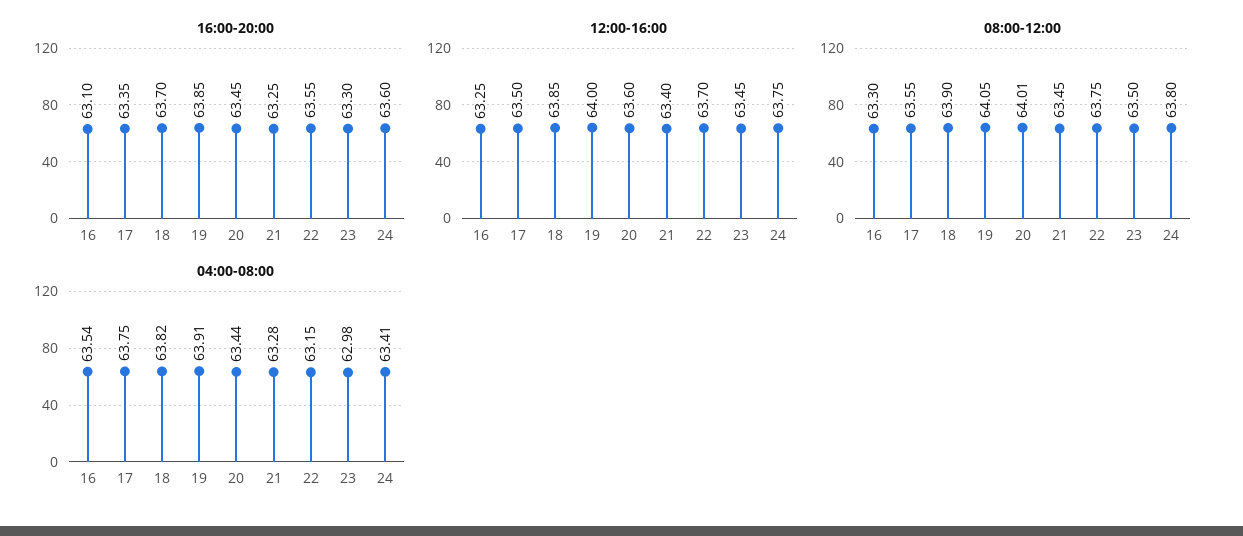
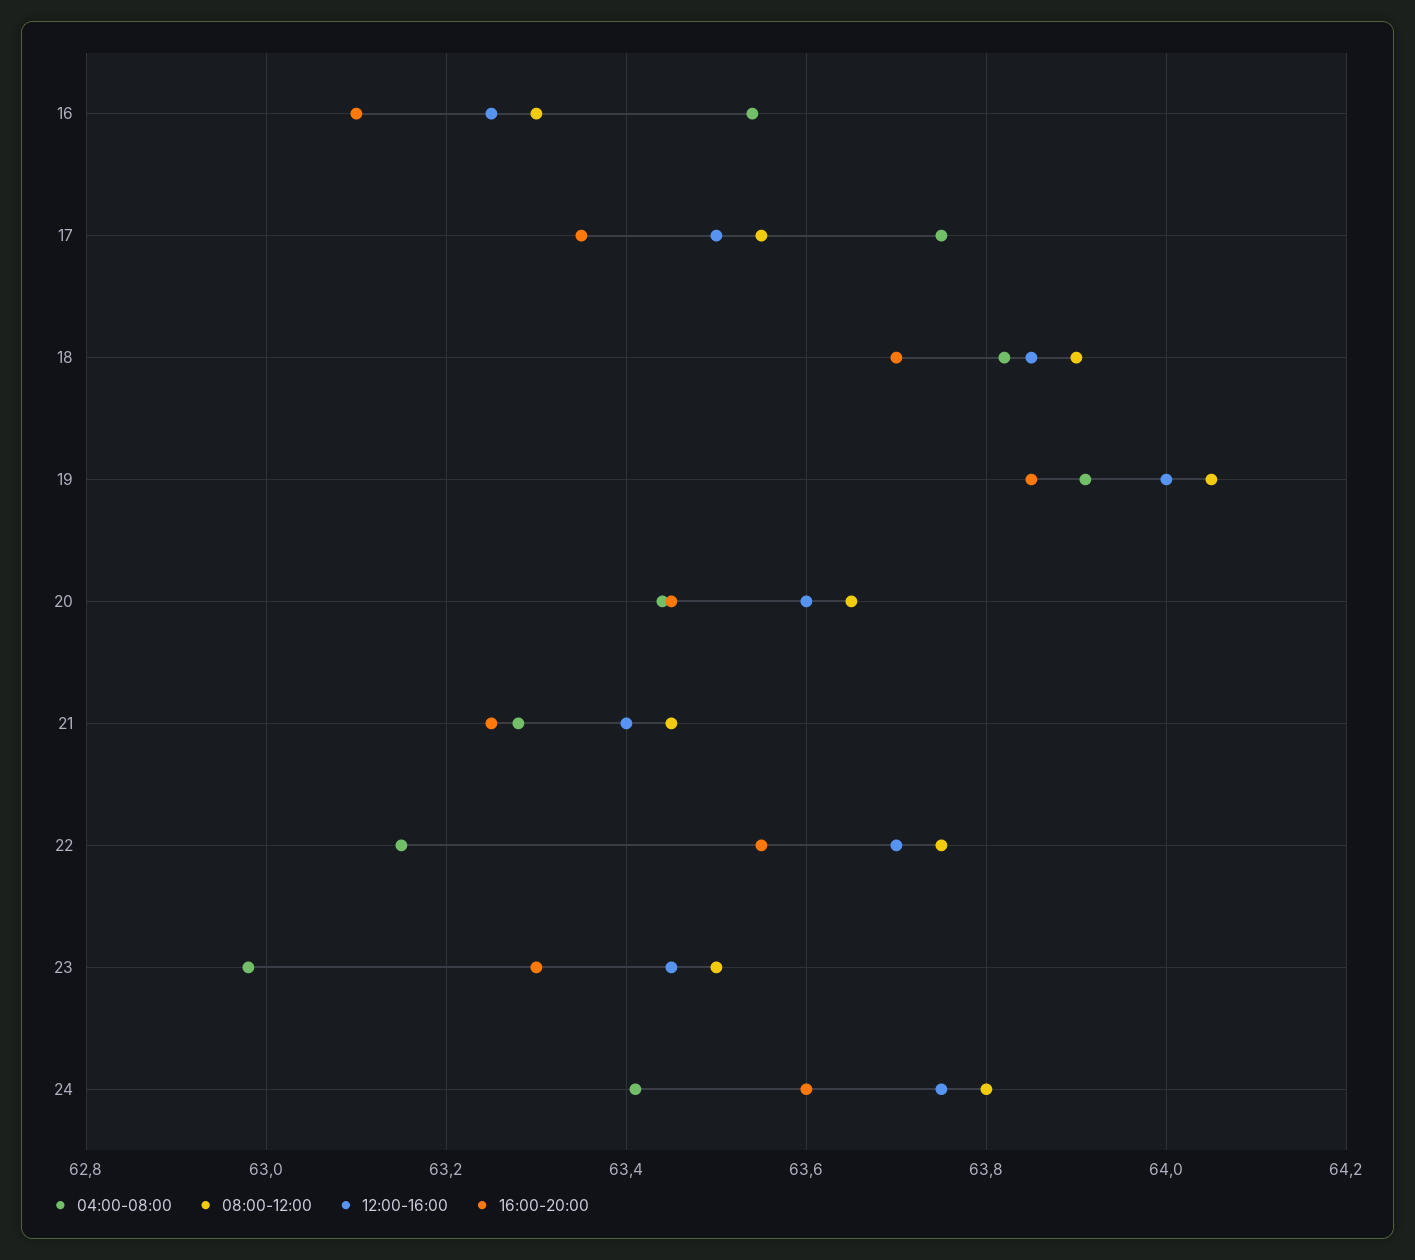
08:00-12:00, 20: 64.01 -> 63.65

